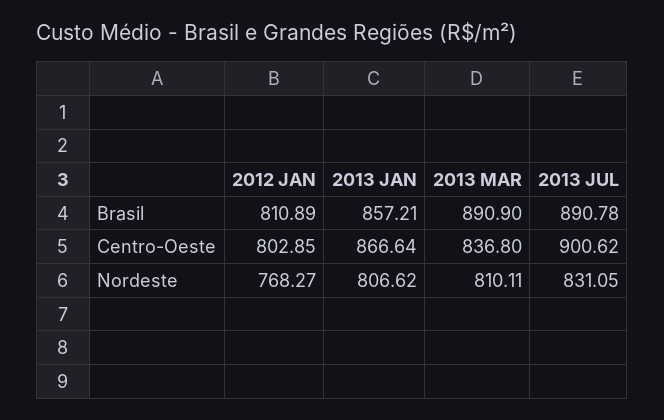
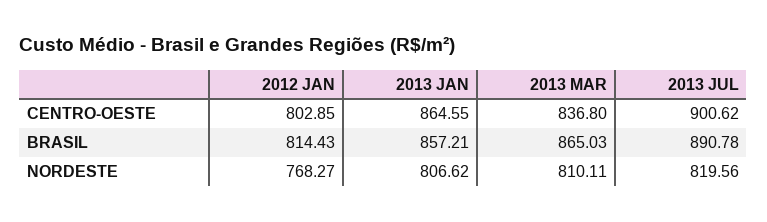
2012 JAN, Brasil: 810.89 -> 814.43
2013 MAR, Brasil: 890.9 -> 865.03
2013 JAN, Centro-Oeste: 866.64 -> 864.55
2013 JUL, Nordeste: 831.05 -> 819.56

